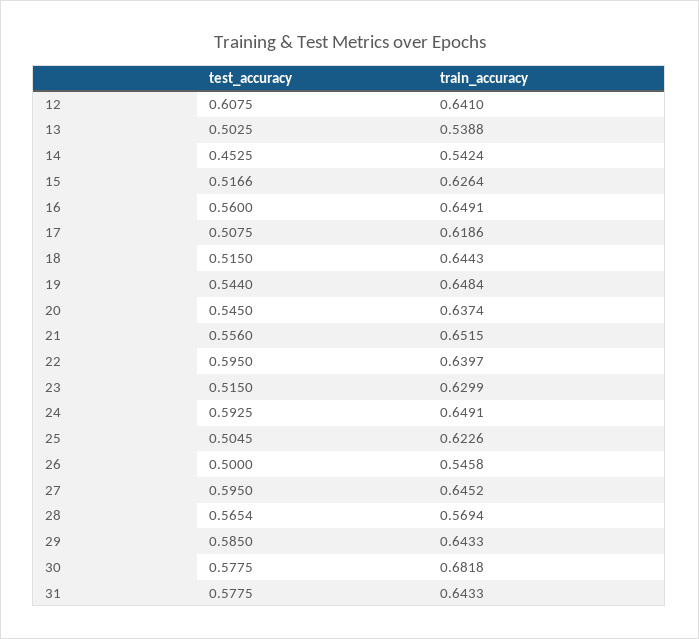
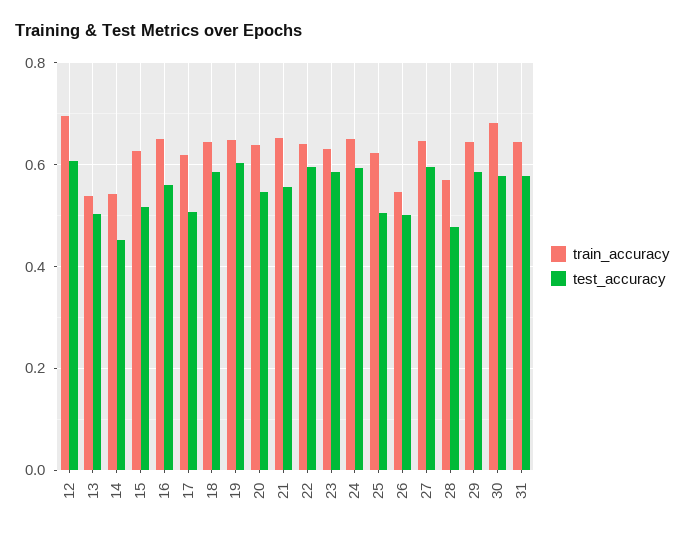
train_accuracy, 12: 0.641 -> 0.7
test_accuracy, 18: 0.515 -> 0.58
test_accuracy, 19: 0.544 -> 0.6
test_accuracy, 23: 0.515 -> 0.58
test_accuracy, 28: 0.5654 -> 0.48

